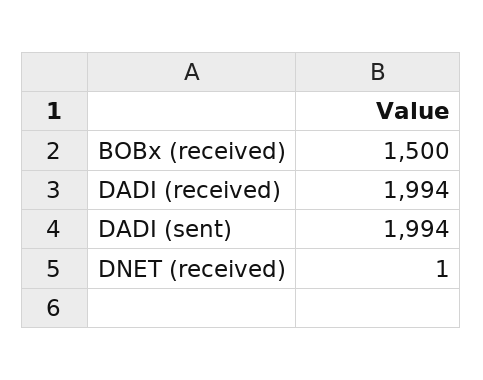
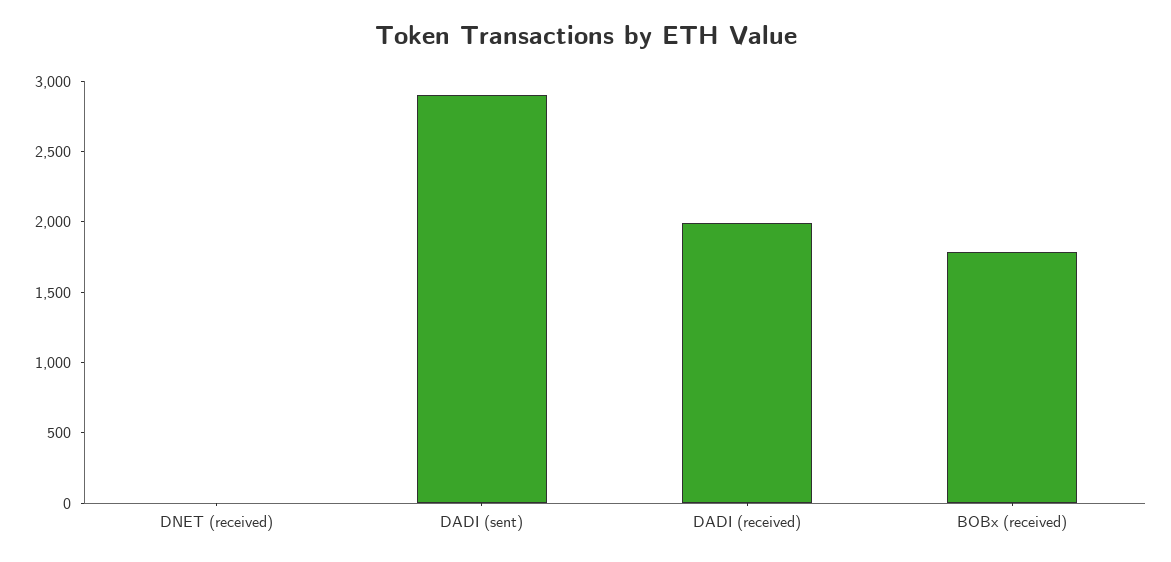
BOBx (received): 1500 -> 1800
DADI (sent): 1994 -> 2900

